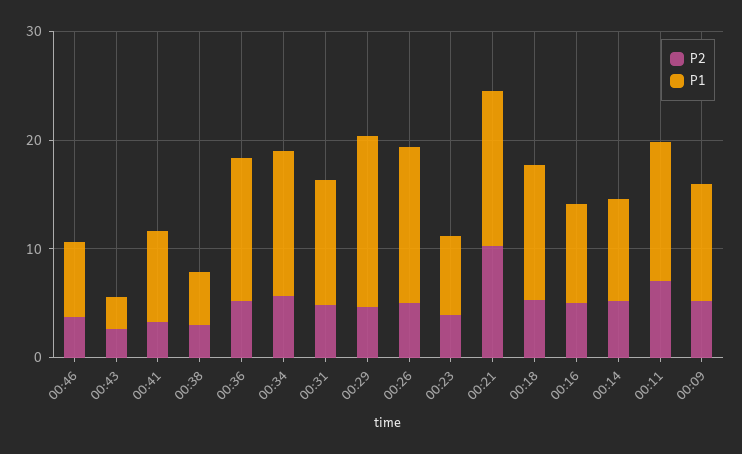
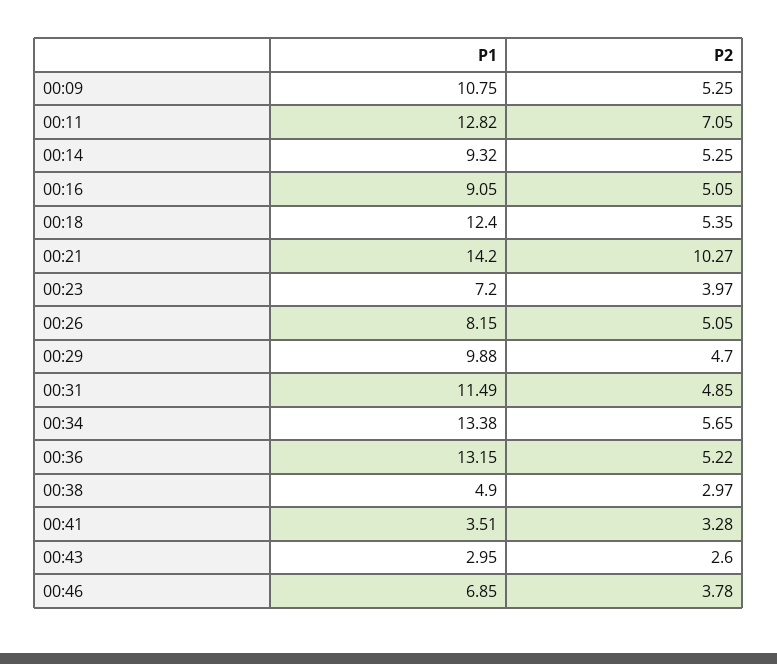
P1, 00:41: 8 -> 3.51
P1, 00:29: 16 -> 9.88
P1, 00:26: 14 -> 8.15

